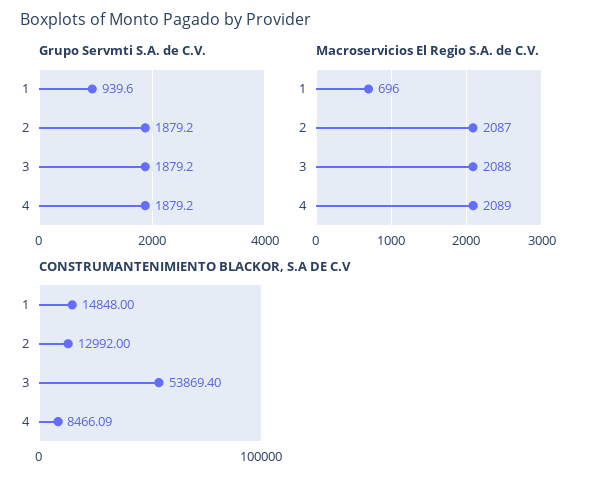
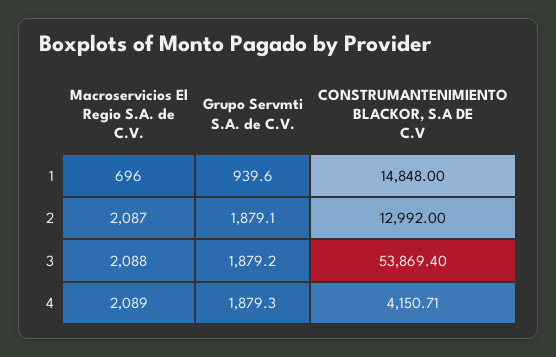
Grupo Servmti S.A. de C.V., 2: 1879.2 -> 1879.1
Grupo Servmti S.A. de C.V., 4: 1879.2 -> 1879.3
CONSTRUMANTENIMIENTO BLACKOR, S.A DE C.V, 4: 8466.09 -> 4150.71

